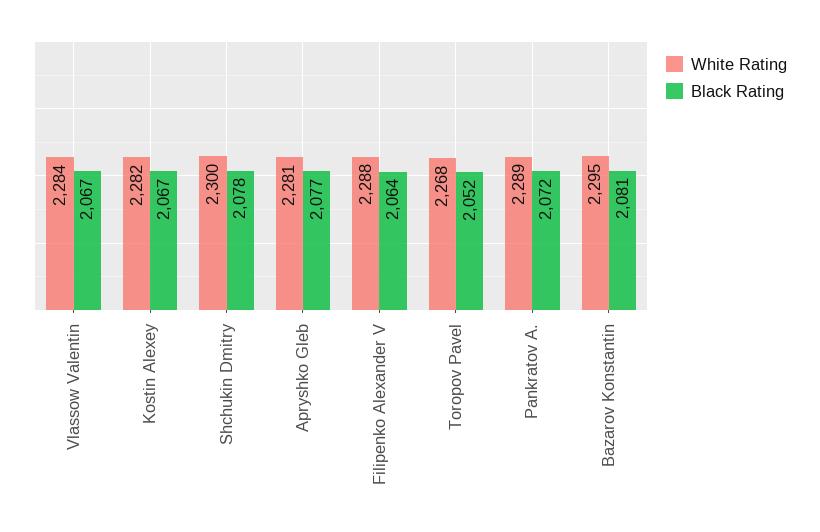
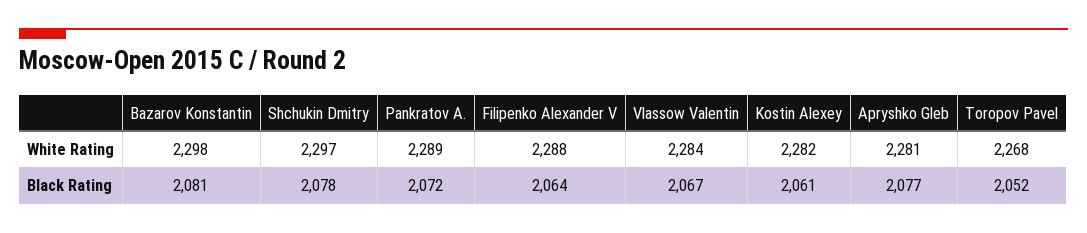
Black Rating, Kostin Alexey: 2067 -> 2061
White Rating, Shchukin Dmitry: 2300 -> 2297
White Rating, Bazarov Konstantin: 2295 -> 2298

